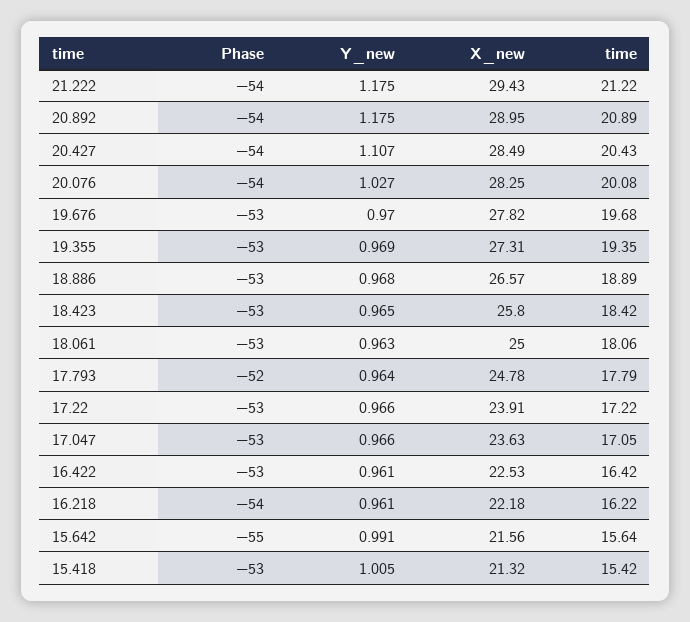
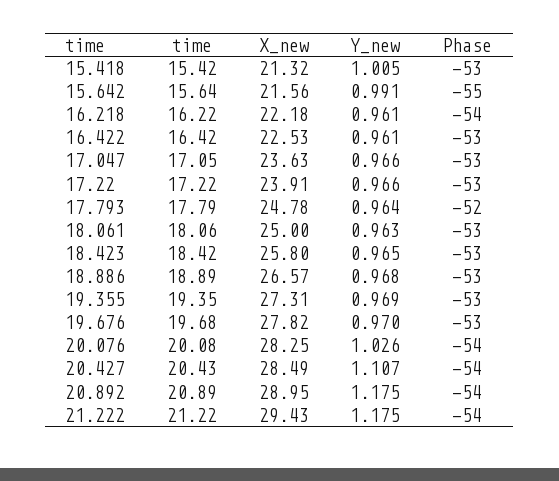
Y_new, 20.076: 1.027 -> 1.026

